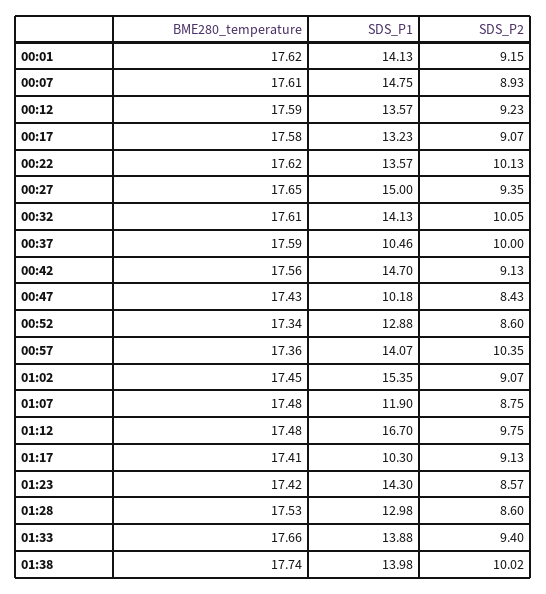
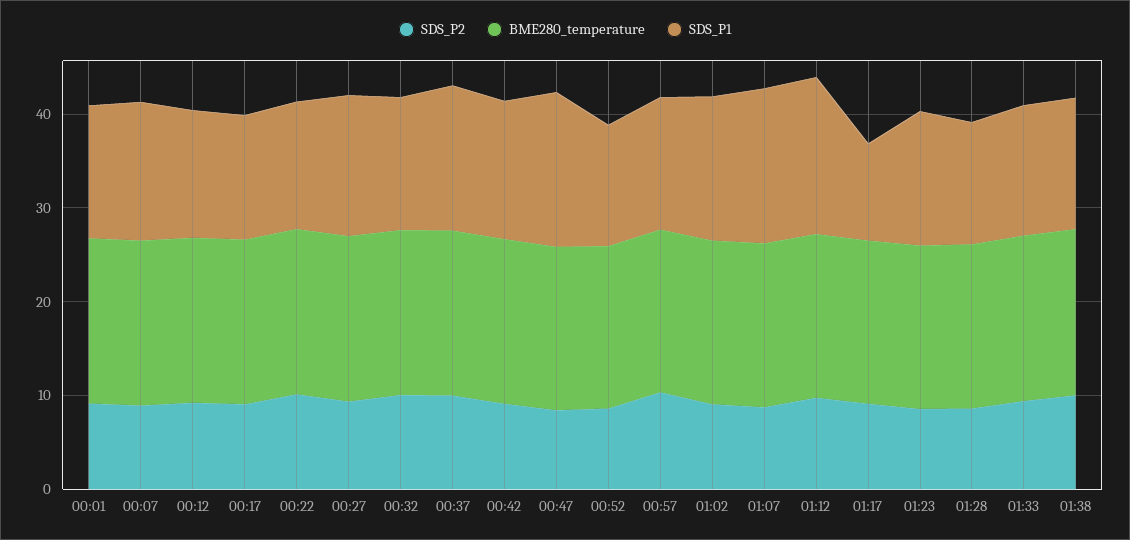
SDS_P1, 00:37: 10.46 -> 16
SDS_P1, 00:47: 10.18 -> 16
SDS_P1, 01:07: 11.9 -> 16

